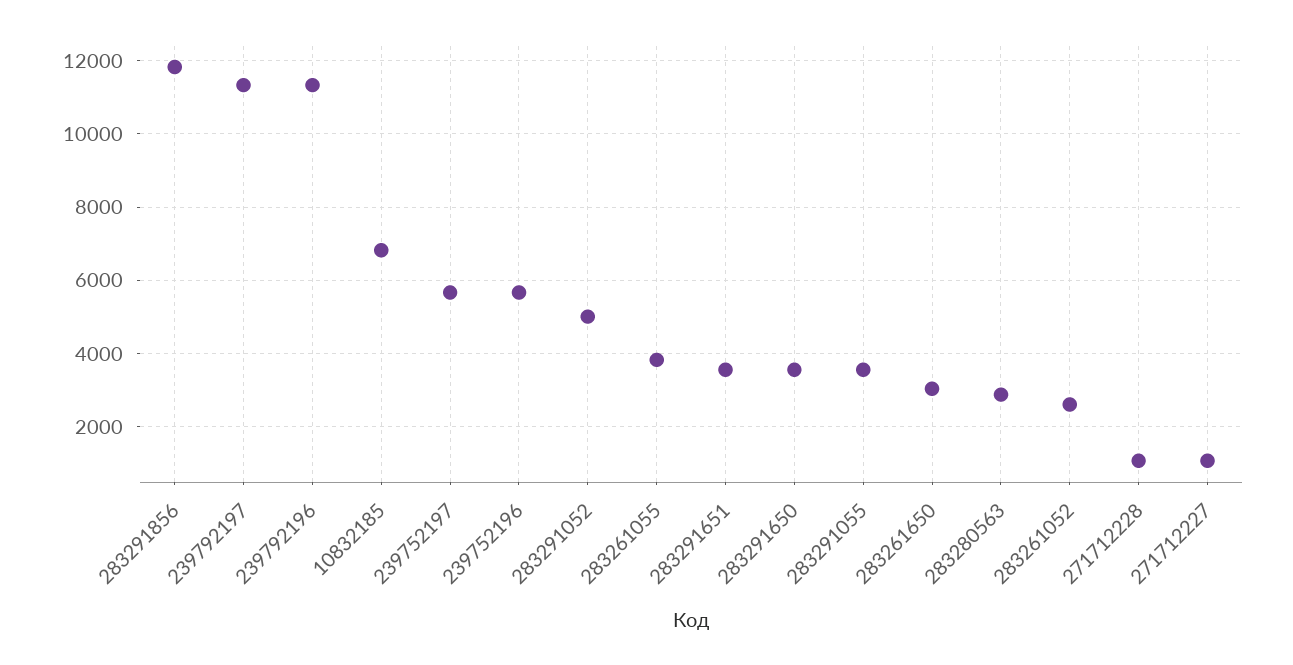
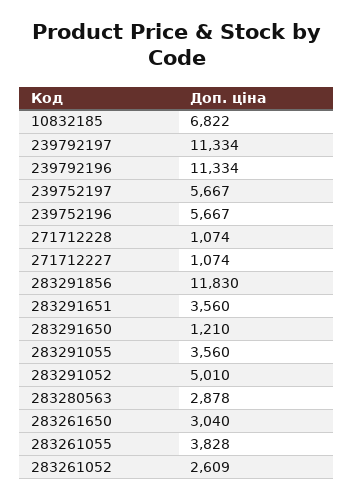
283291650: 3600 -> 1210

